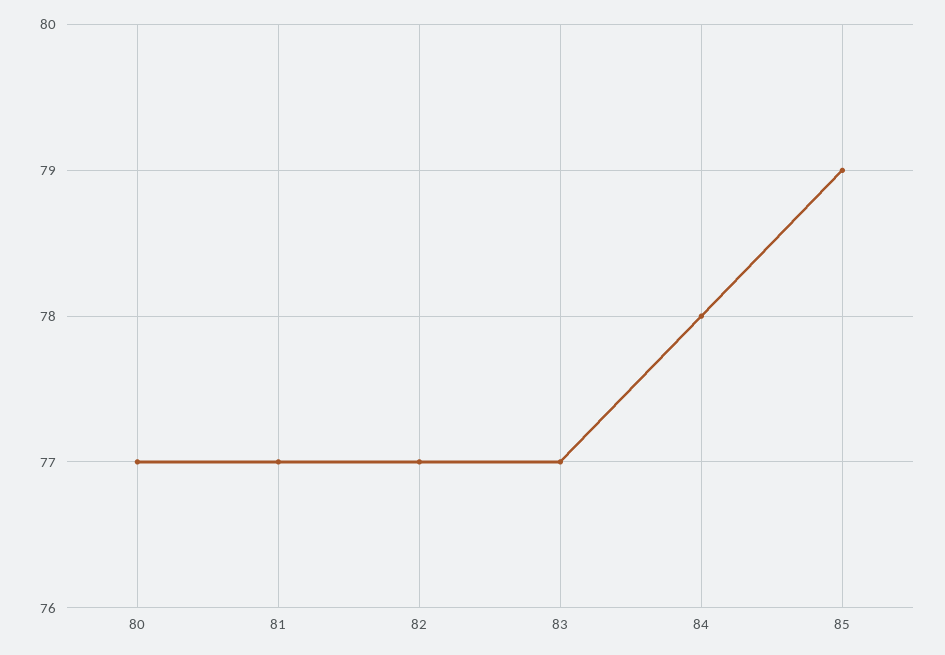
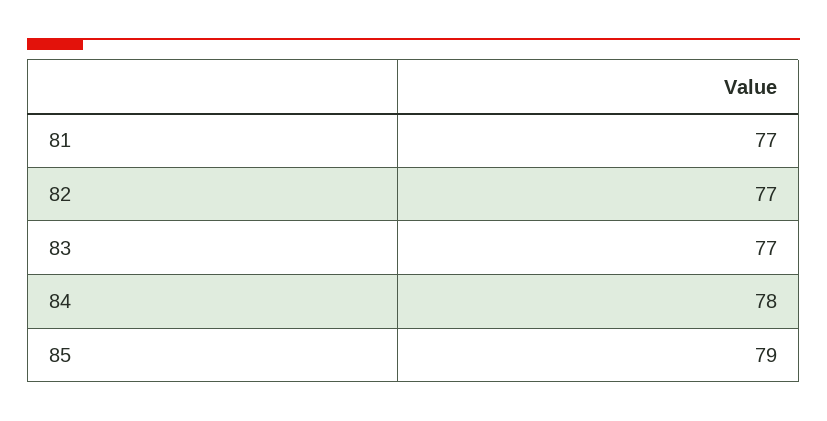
80: 77 -> none

